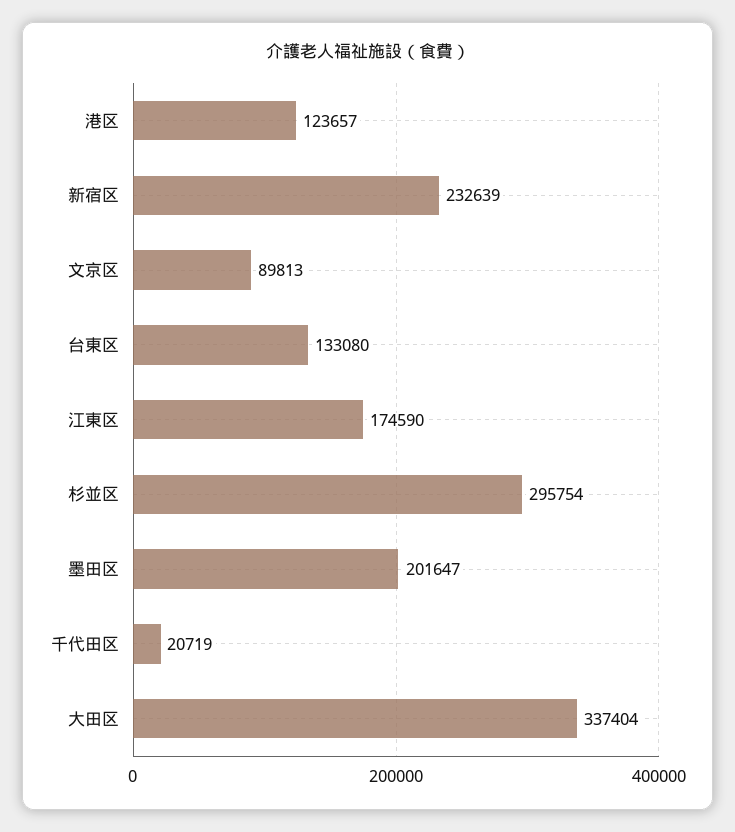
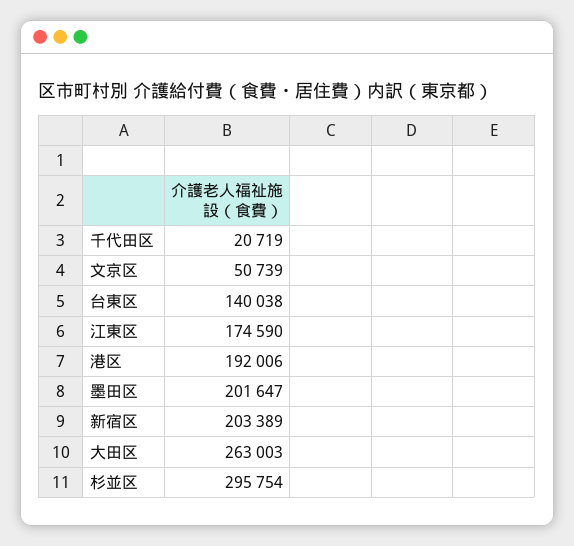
港区: 123657 -> 192006
新宿区: 232639 -> 203389
文京区: 89813 -> 50739
台東区: 133080 -> 140038
大田区: 337404 -> 263003

